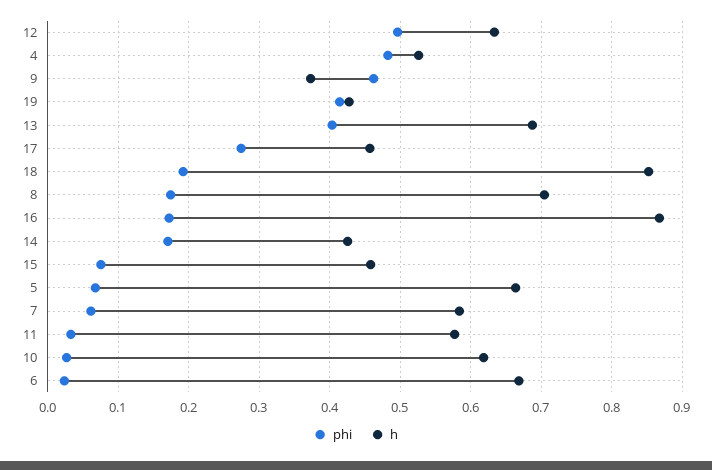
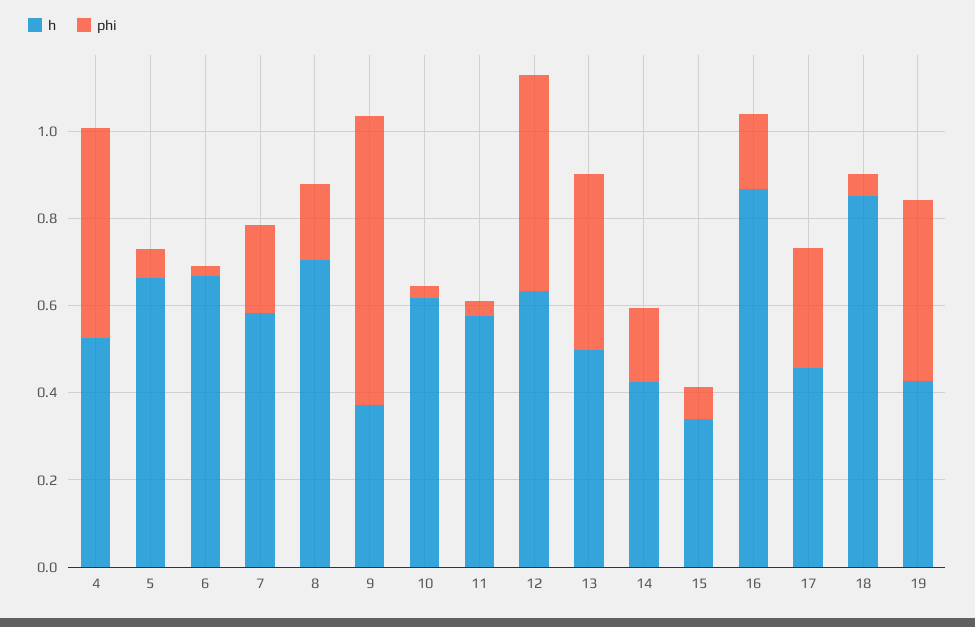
phi, 9: 0.46 -> 0.65
h, 13: 0.69 -> 0.5
phi, 18: 0.19 -> 0.05
h, 15: 0.46 -> 0.35
phi, 7: 0.06 -> 0.2

